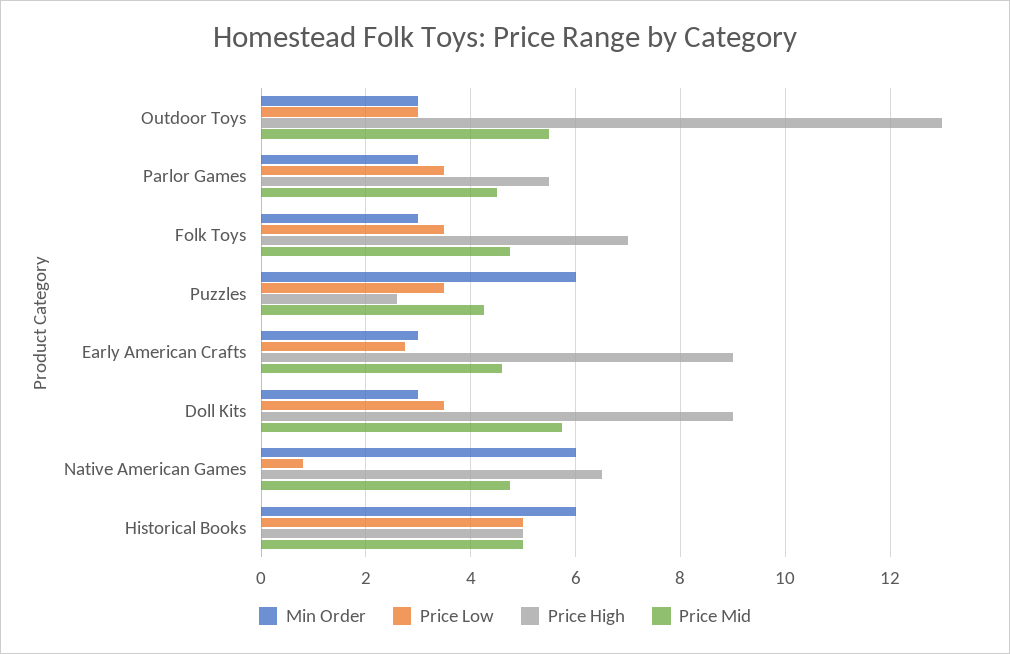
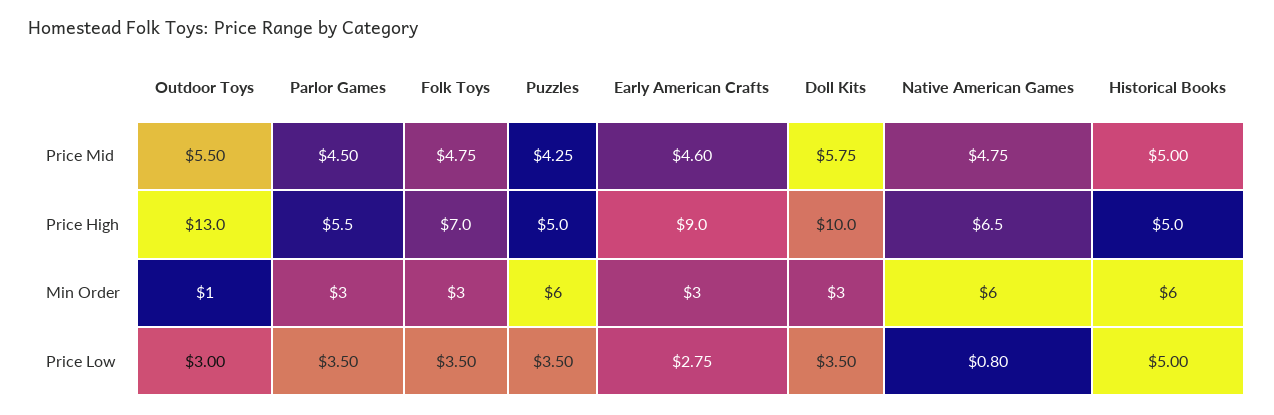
Min Order, Outdoor Toys: 3 -> 1
Price High, Puzzles: 2.6 -> 5
Price High, Doll Kits: 9 -> 10

